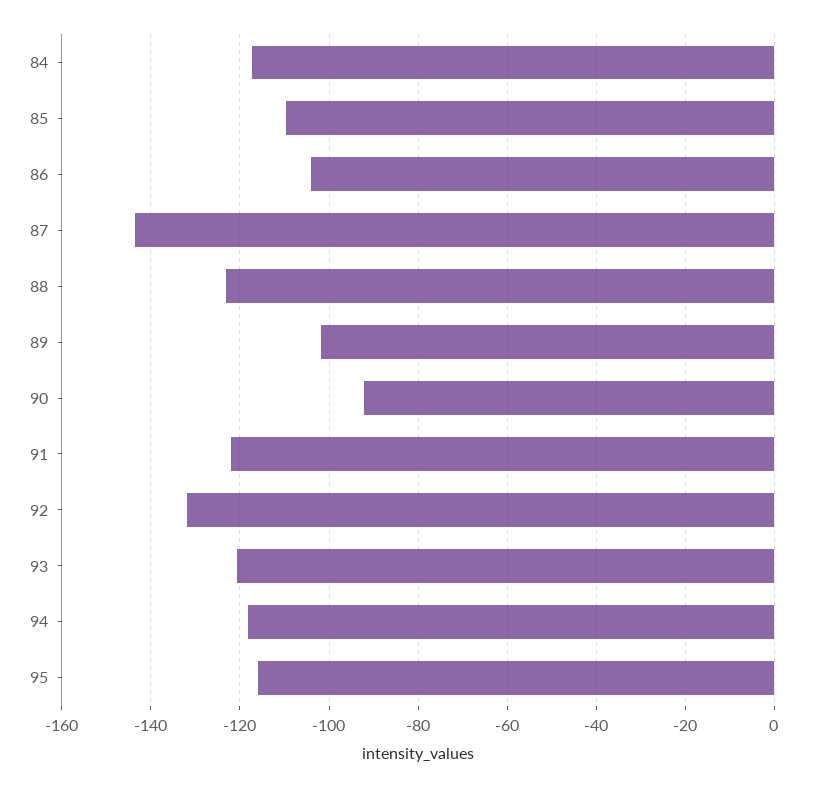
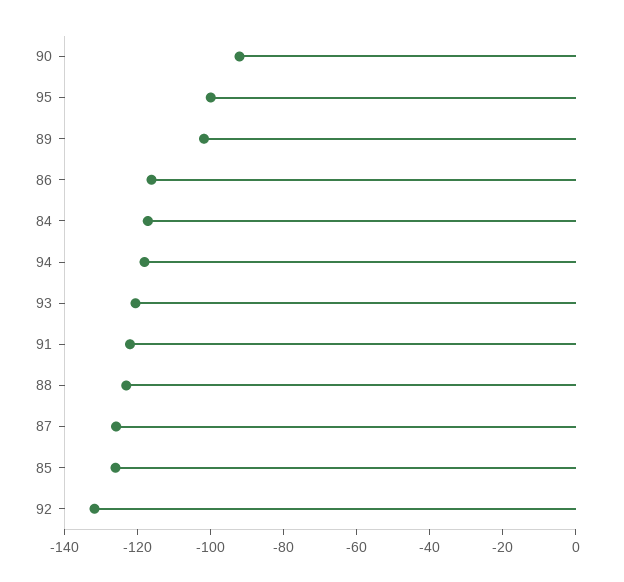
85: -110 -> -125
86: -104 -> -115
87: -144 -> -125
95: -116 -> -100

